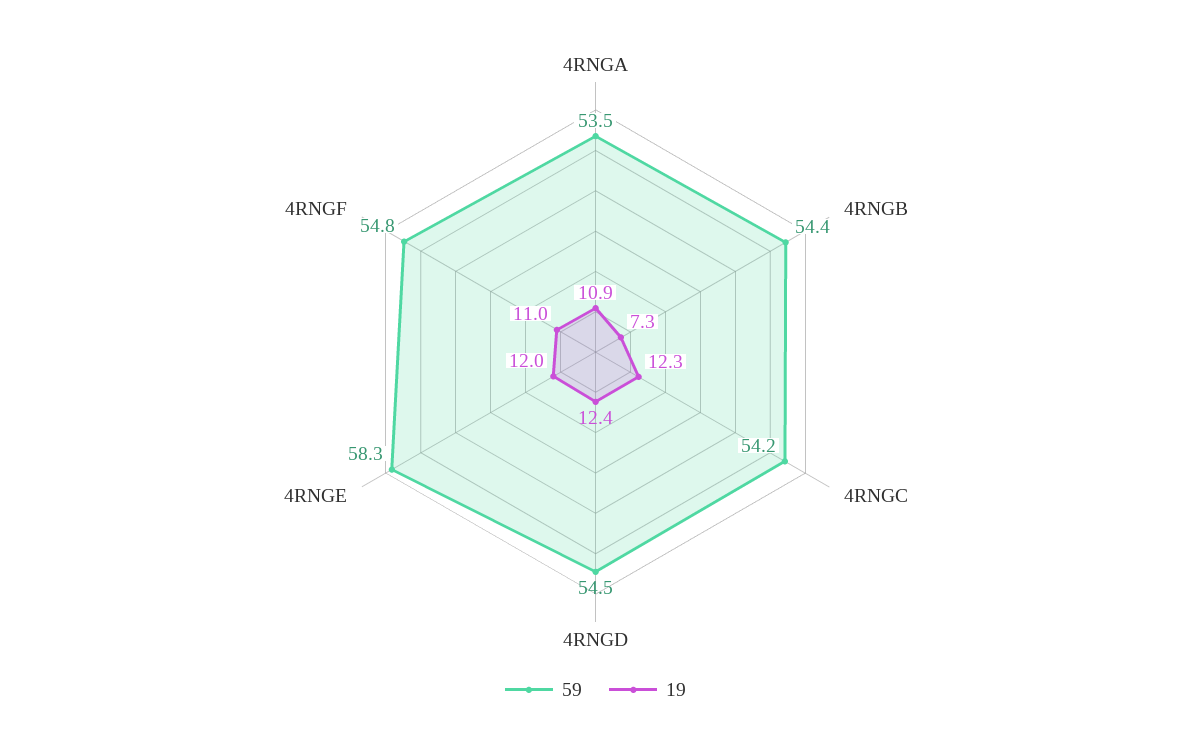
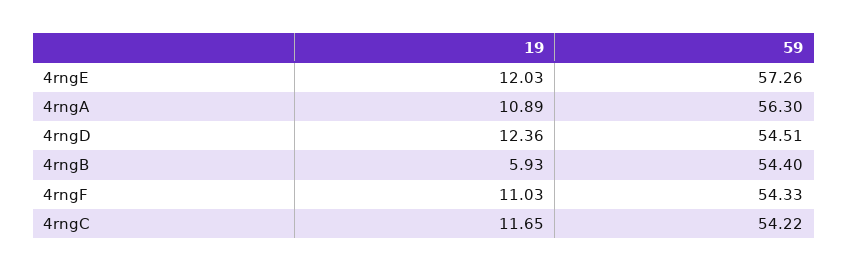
59, 4RNGA: 53.5 -> 56.3
19, 4RNGB: 7.3 -> 5.93
19, 4RNGC: 12.3 -> 11.65
59, 4RNGE: 58.3 -> 57.26
59, 4RNGF: 54.8 -> 54.33

